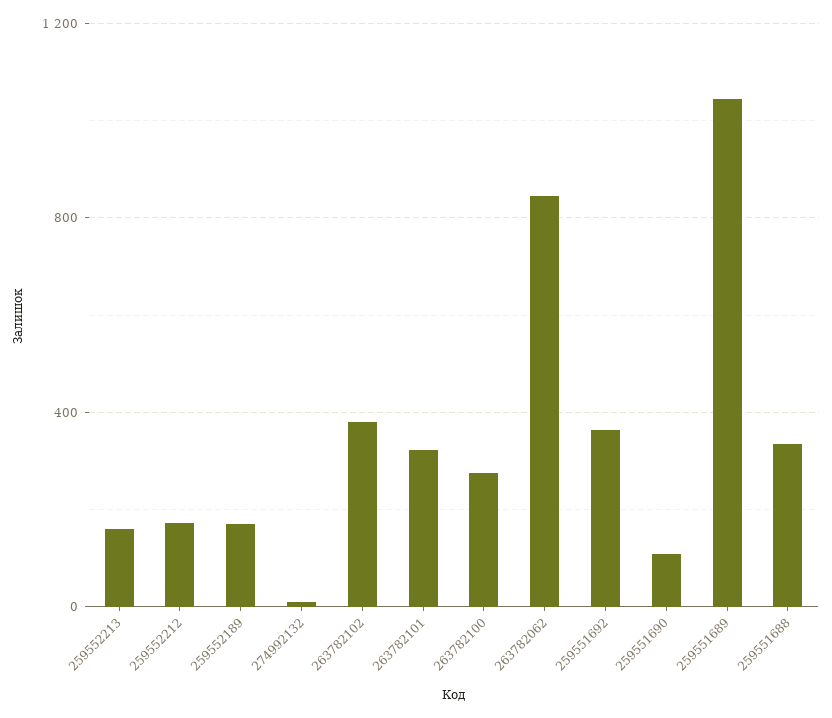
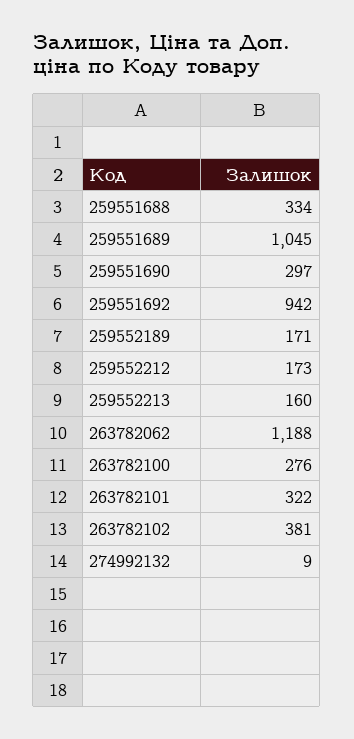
263782062: 850 -> 1188
259551692: 350 -> 942
259551690: 100 -> 297

